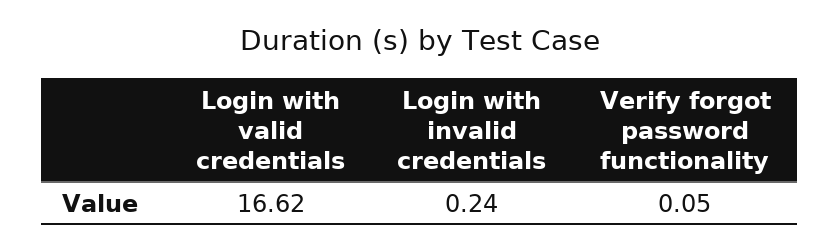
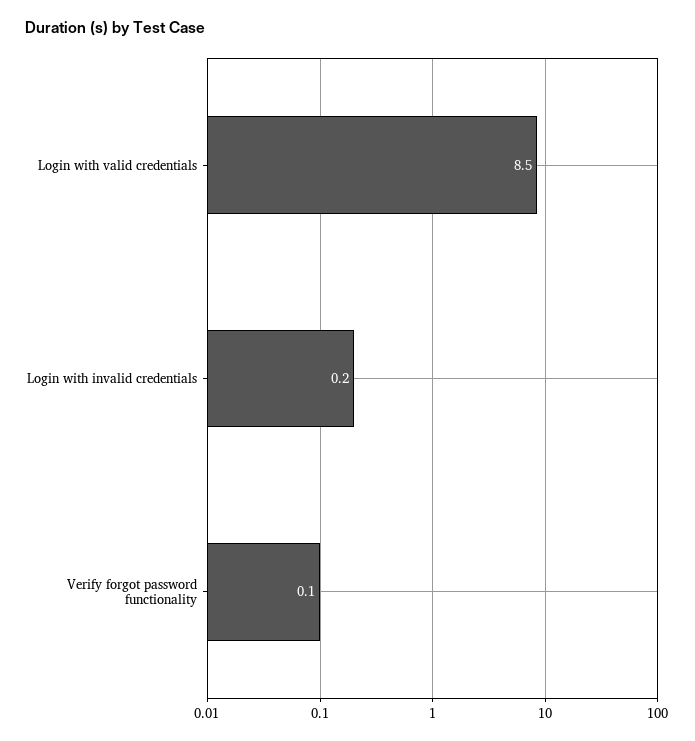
Login with valid credentials: 16.62 -> 8.5

